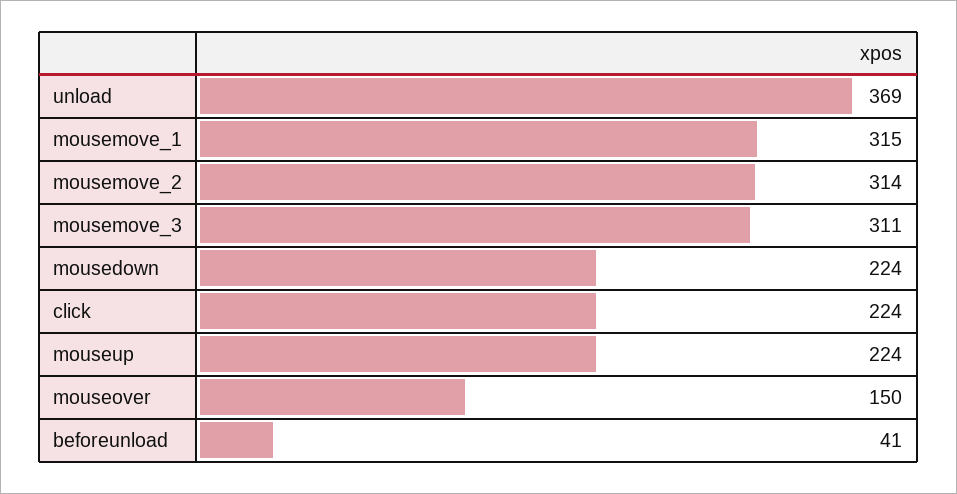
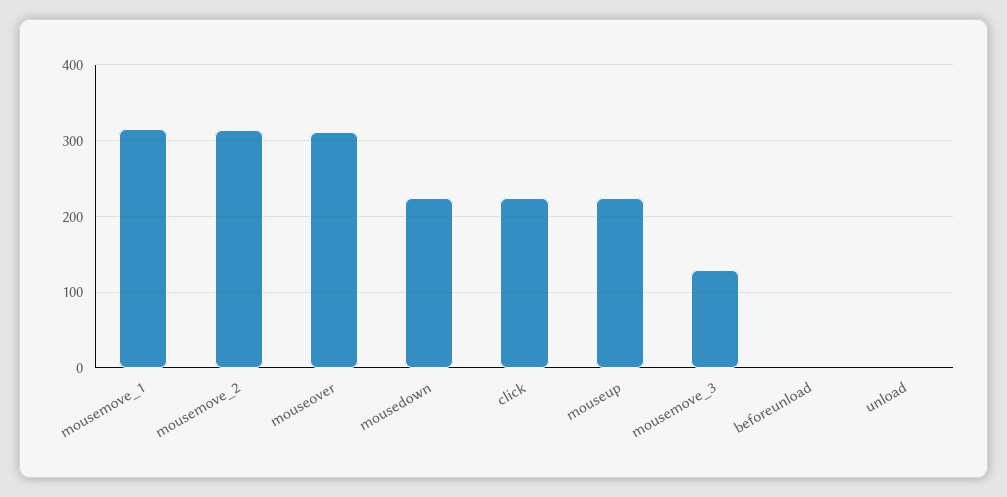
unload: 369 -> 0
mousemove_3: 311 -> 130
mouseover: 150 -> 310
beforeunload: 41 -> 0

